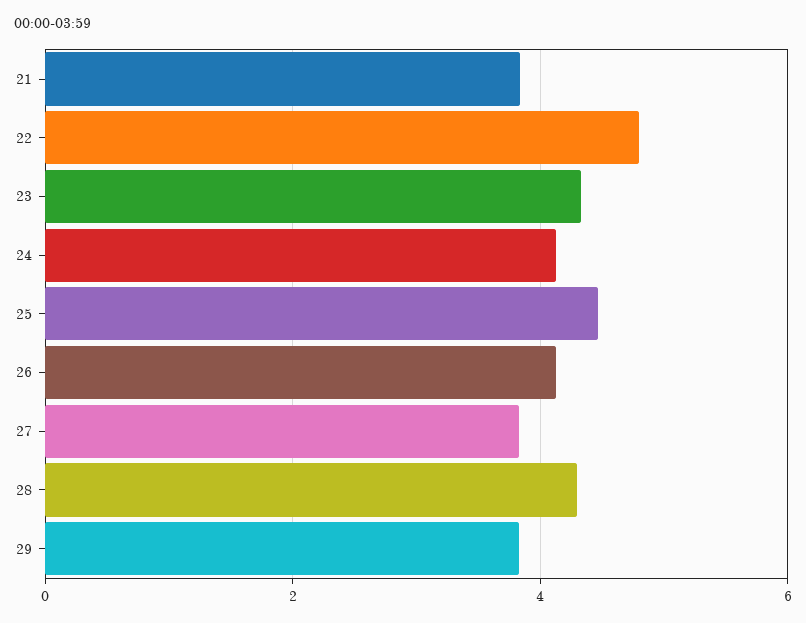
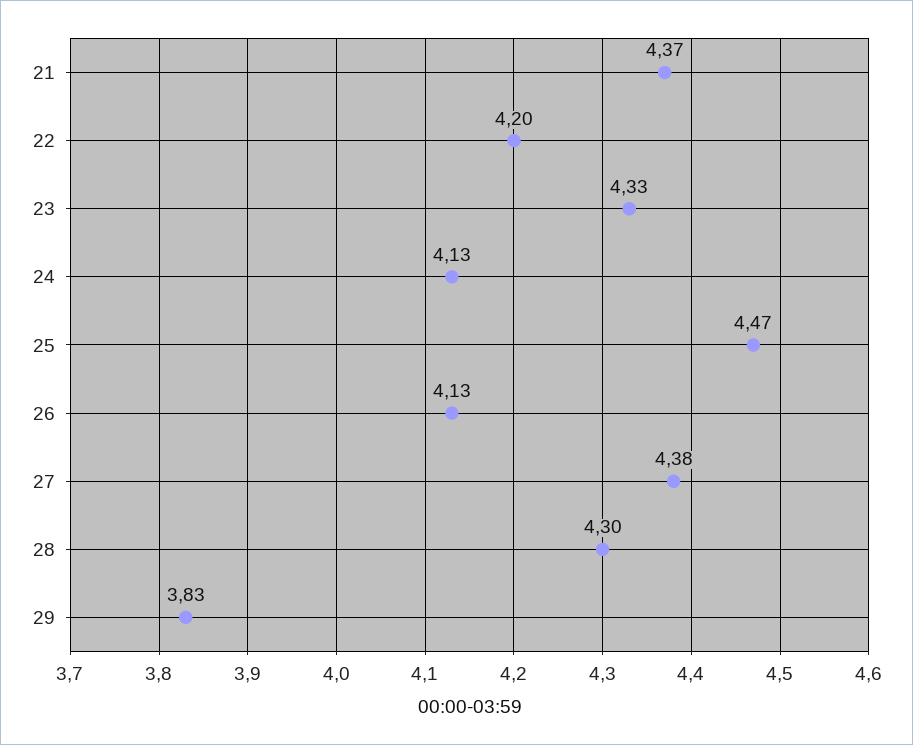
21: 3.8 -> 4.37
22: 4.8 -> 4.2
27: 3.8 -> 4.38

